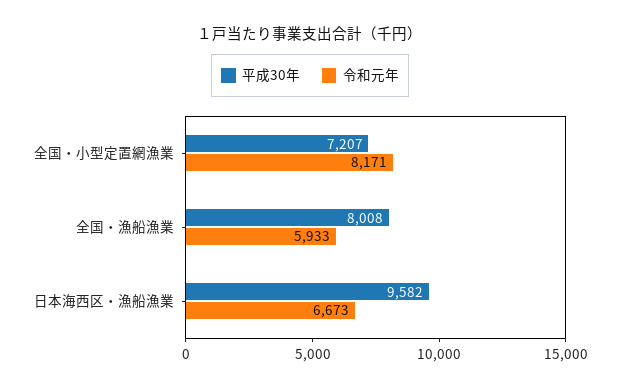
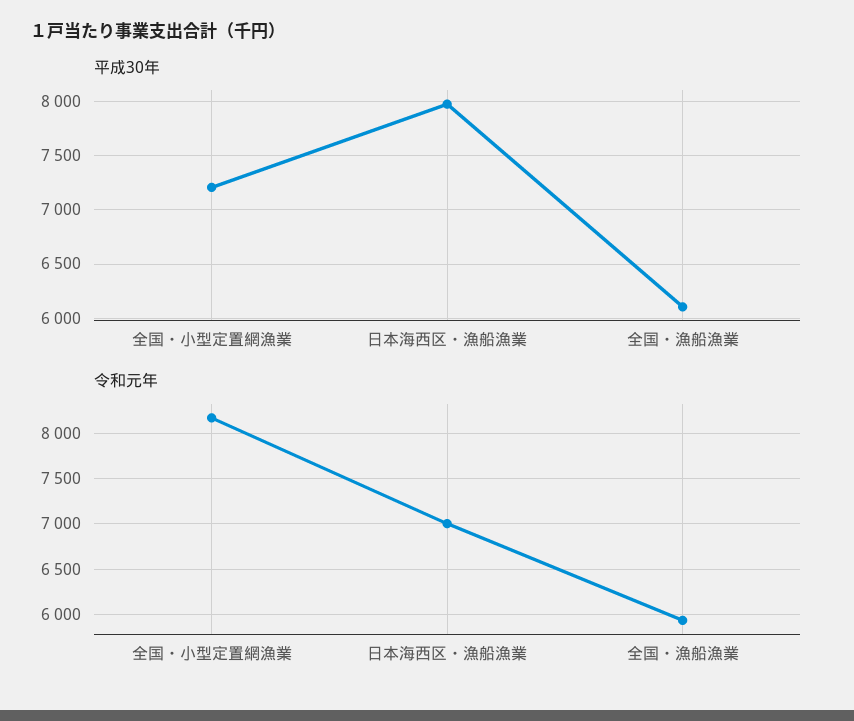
平成30年, 全国・漁船漁業: 8008 -> 6100
平成30年, 日本海西区・漁船漁業: 9582 -> 8000
令和元年, 日本海西区・漁船漁業: 6673 -> 7000

